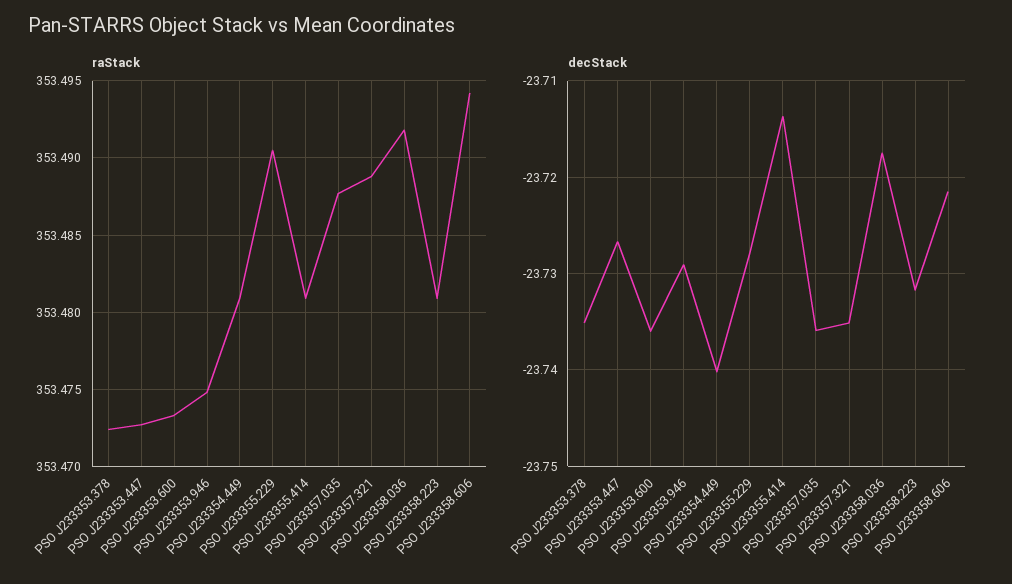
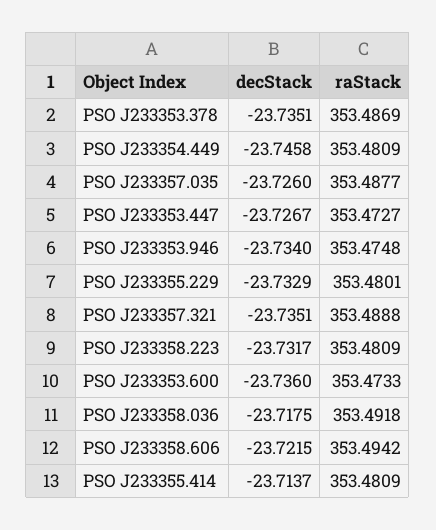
raStack, PSO J233353.378: 353.4725 -> 353.4869
raStack, PSO J233355.229: 353.4905 -> 353.4801
decStack, PSO J233353.946: -23.729 -> -23.734
decStack, PSO J233354.449: -23.74 -> -23.7458
decStack, PSO J233355.229: -23.728 -> -23.7329
decStack, PSO J233357.035: -23.736 -> -23.726

